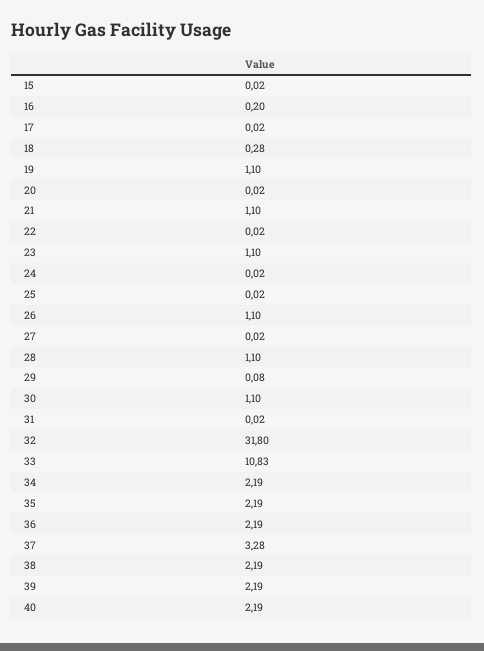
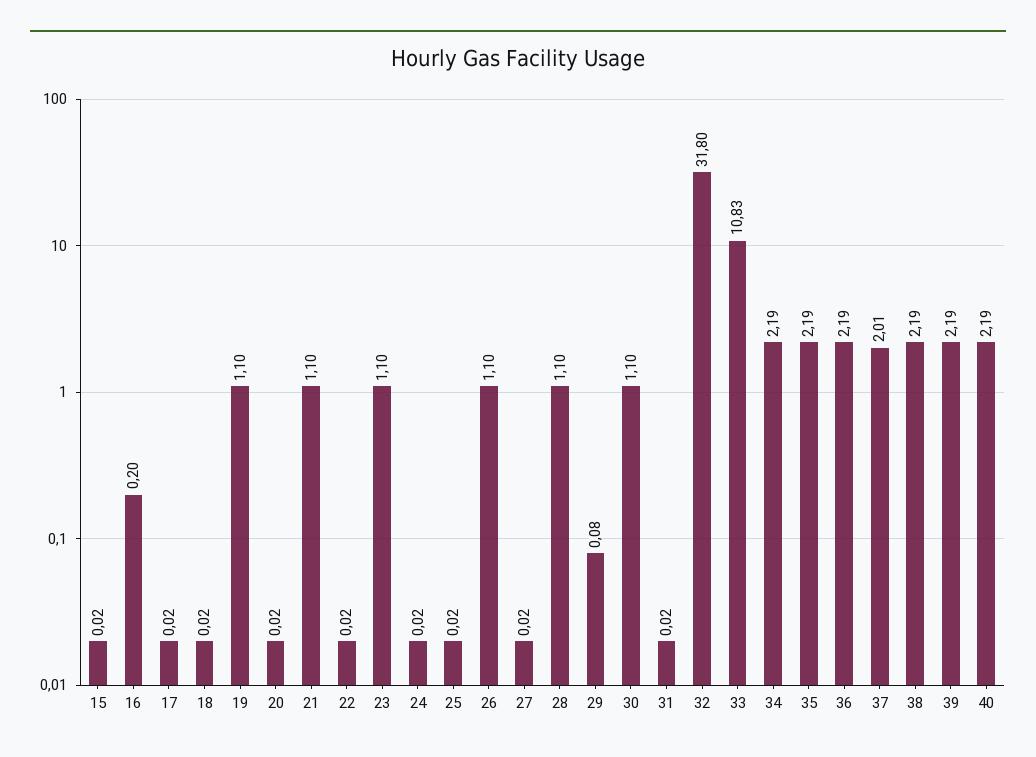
18: 0.28 -> 0.02
37: 3.28 -> 2.01

